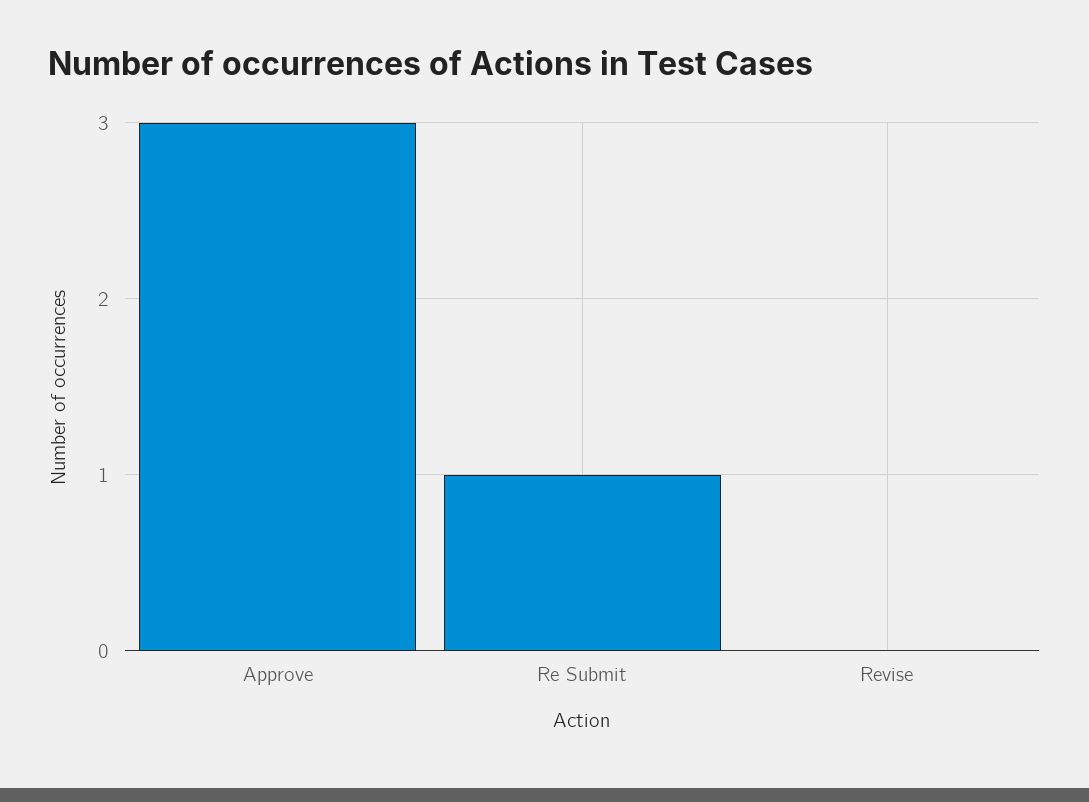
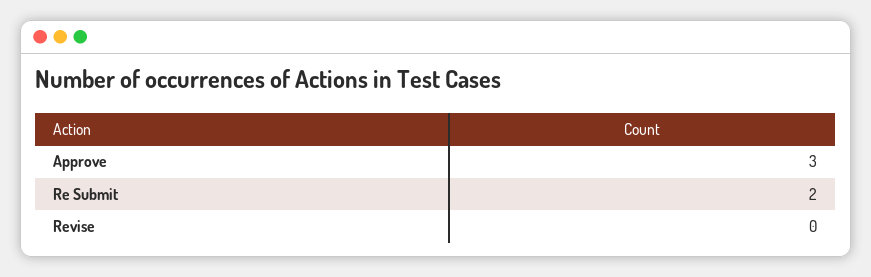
Re Submit: 1 -> 2

